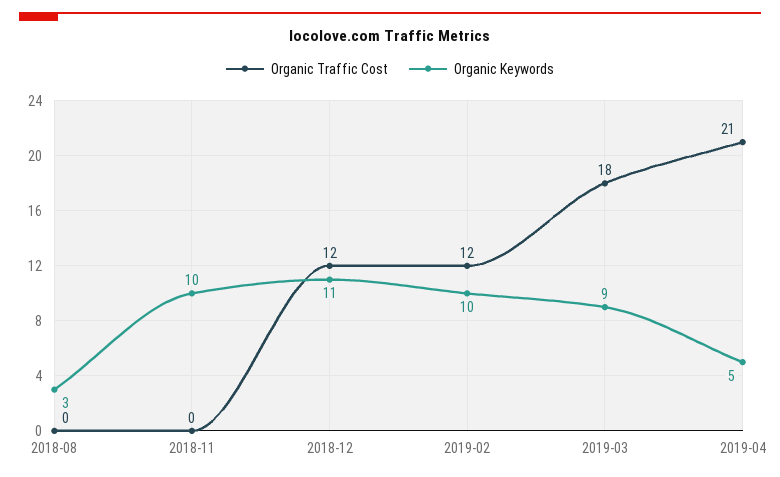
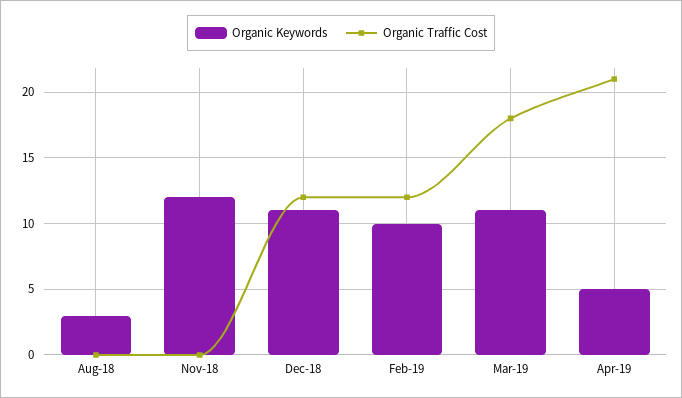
Organic Keywords, 2018-11: 10 -> 12
Organic Keywords, 2019-03: 9 -> 11

